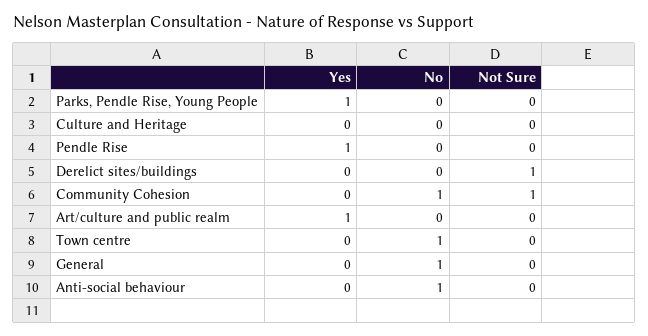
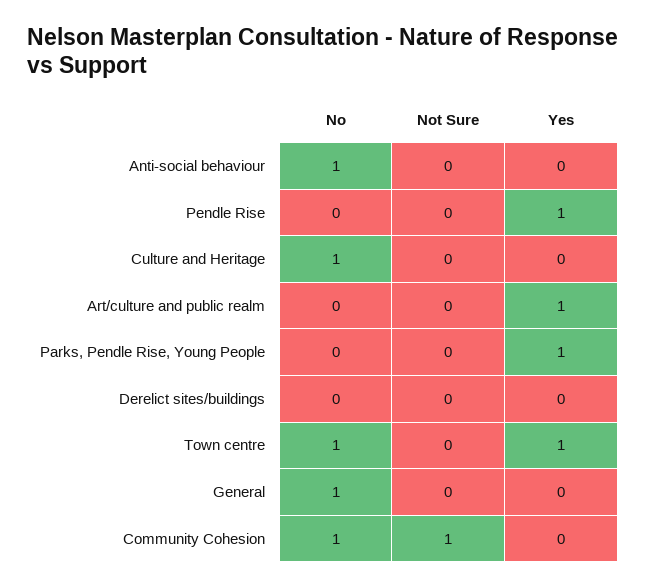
No, Culture and Heritage: 0 -> 1
Not Sure, Derelict sites/buildings: 1 -> 0
Yes, Town centre: 0 -> 1

